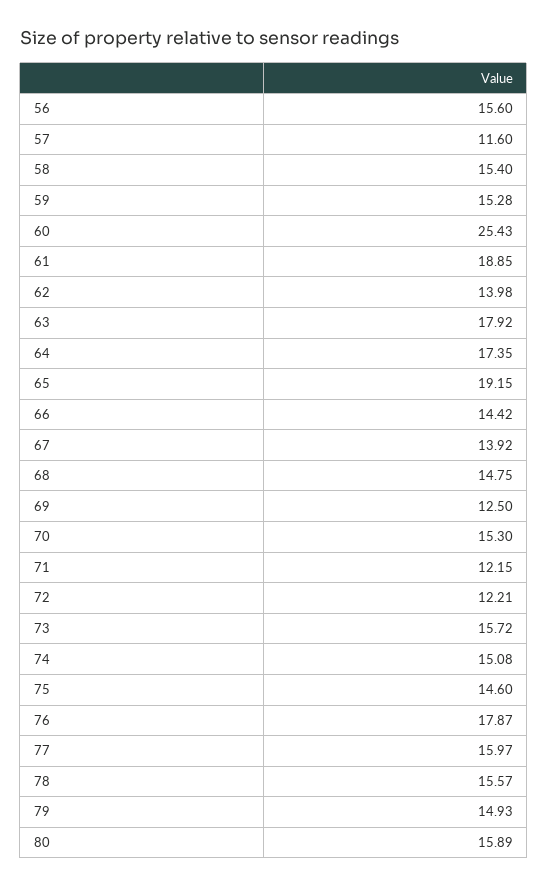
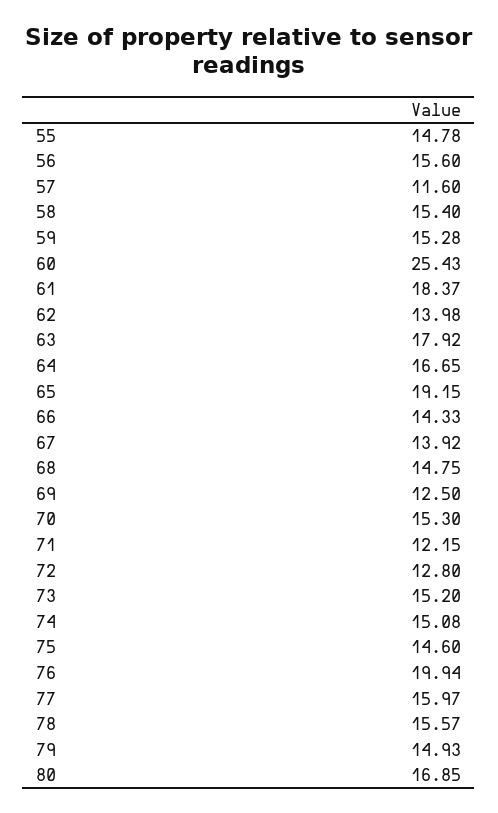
61: 18.85 -> 18.37
64: 17.35 -> 16.65
66: 14.42 -> 14.33
72: 12.21 -> 12.8
73: 15.72 -> 15.2
76: 17.87 -> 19.94
80: 15.89 -> 16.85
55: none -> 14.78

